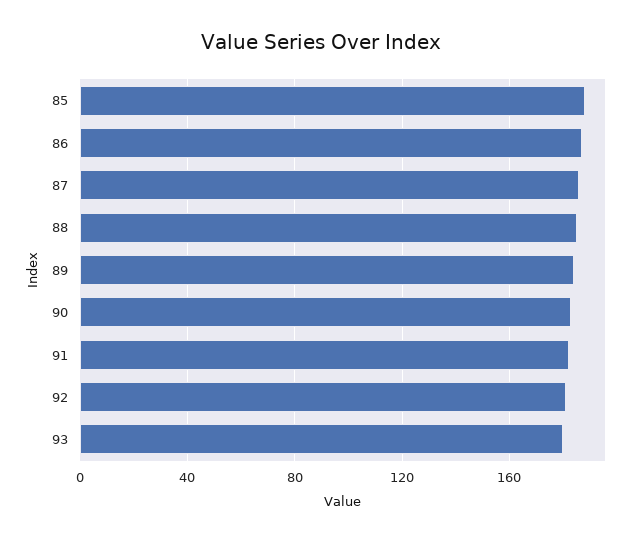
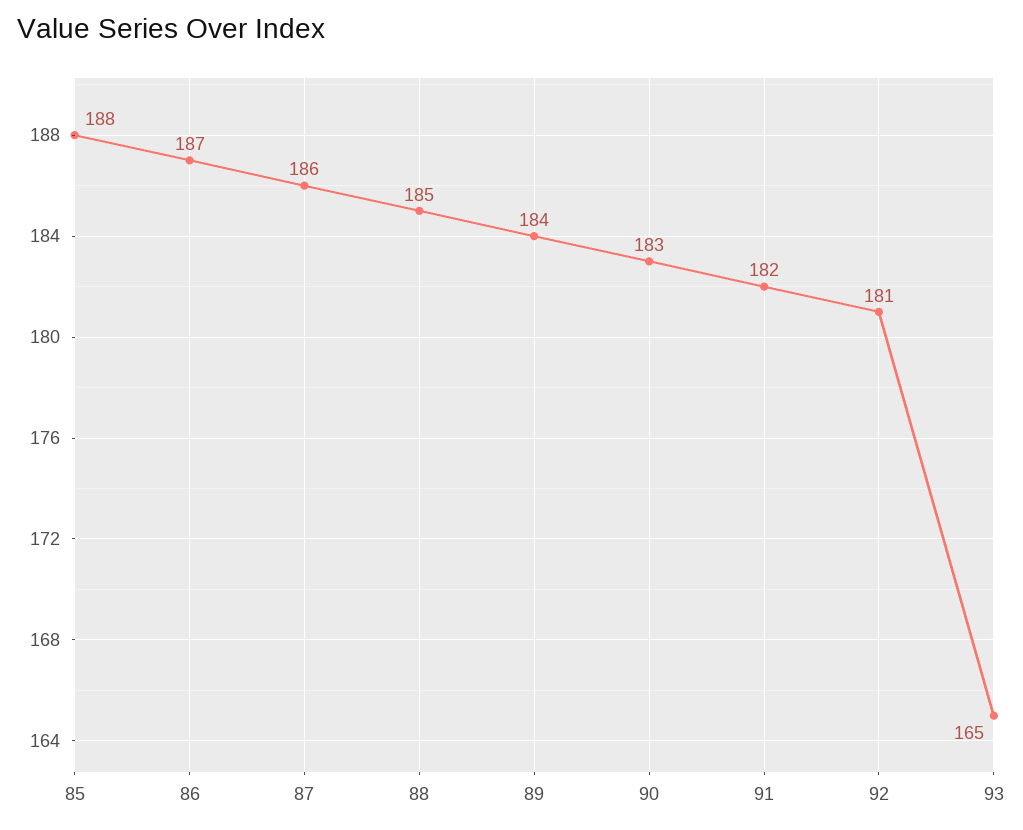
93: 180 -> 165

